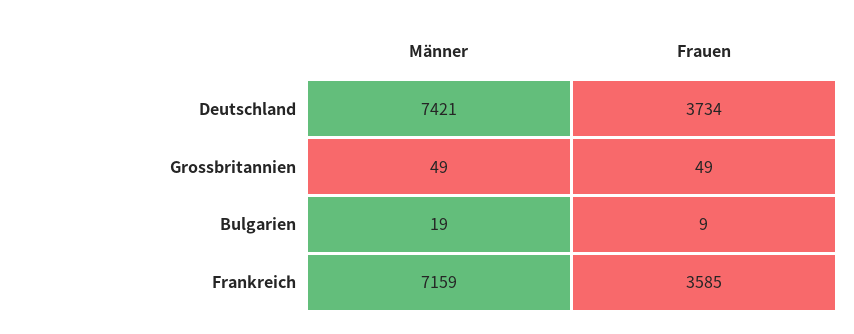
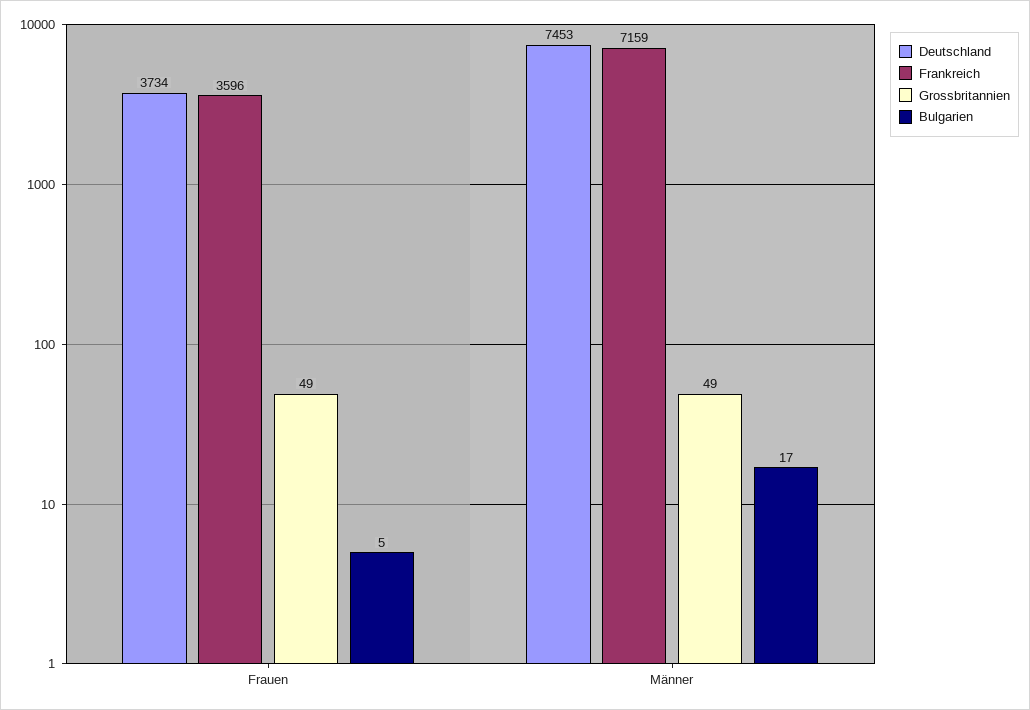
Deutschland, Männer: 7421 -> 7453
Bulgarien, Männer: 19 -> 17
Bulgarien, Frauen: 9 -> 5
Frankreich, Frauen: 3585 -> 3596

